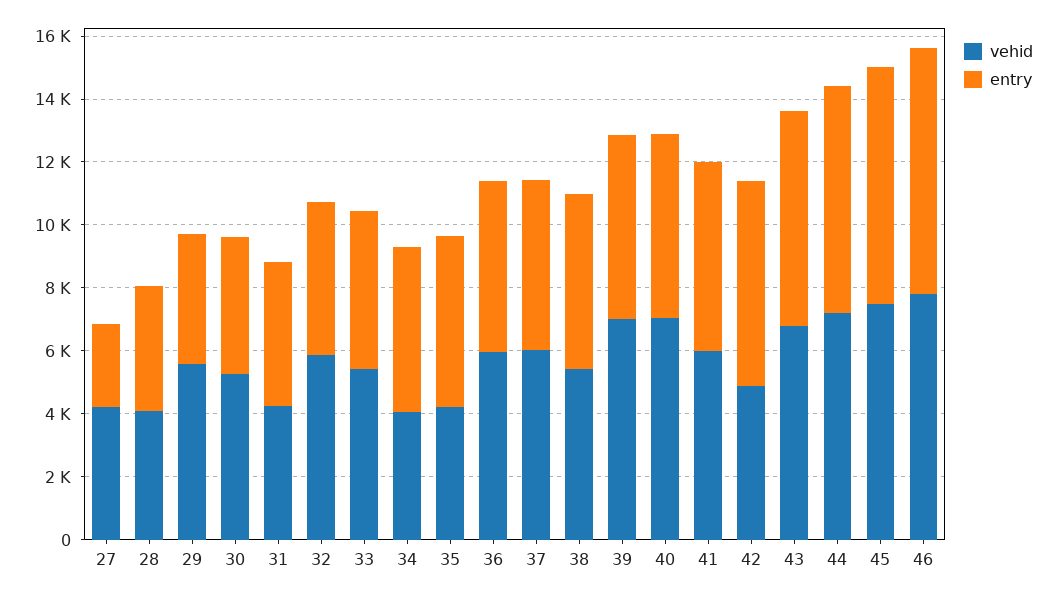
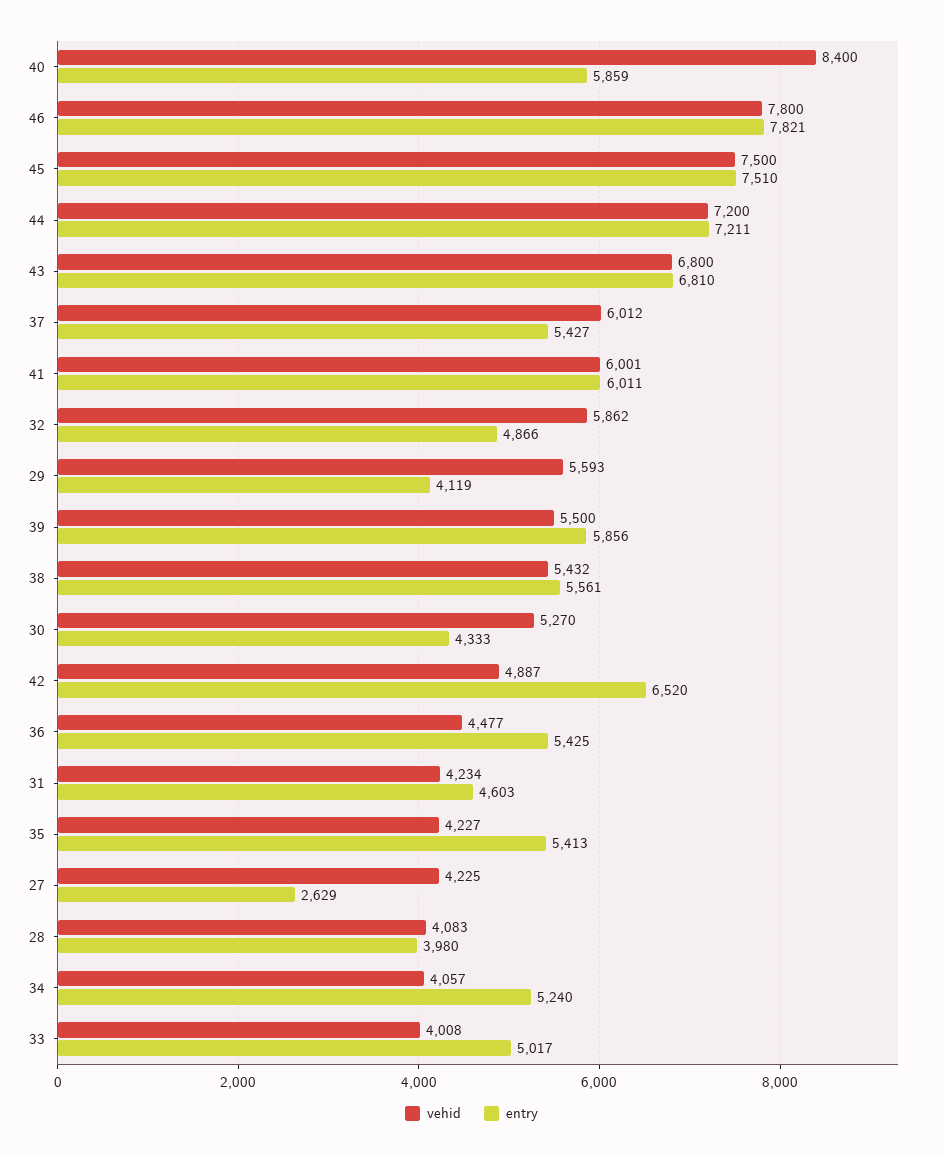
vehid, 33: 5500 -> 4008
vehid, 36: 6000 -> 4477
vehid, 39: 7000 -> 5500
vehid, 40: 7000 -> 8400

